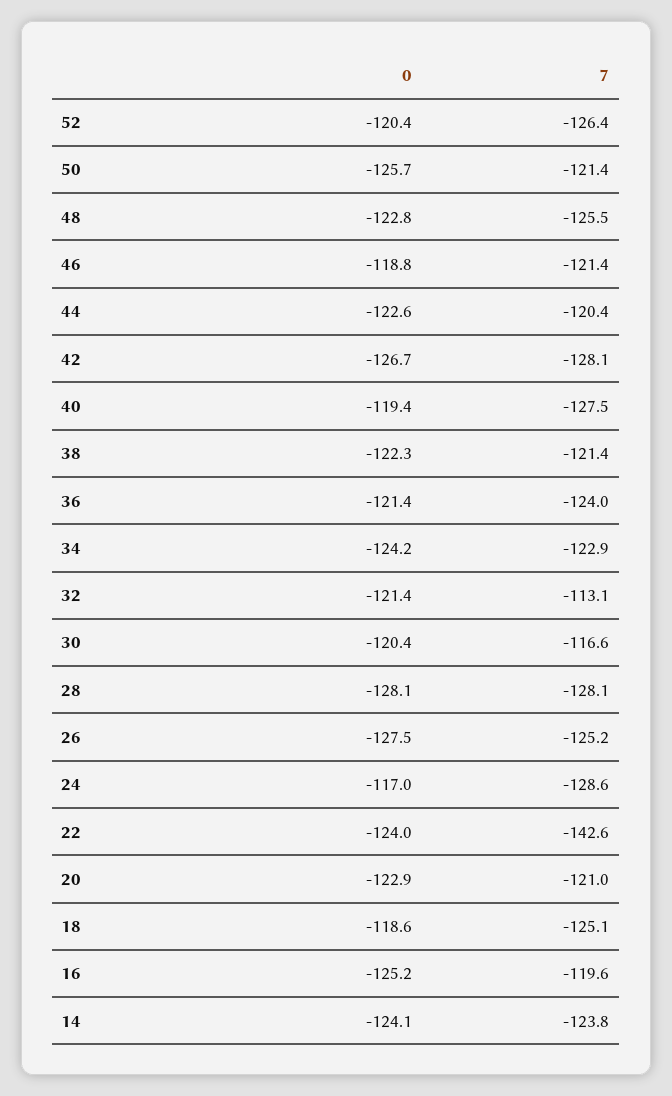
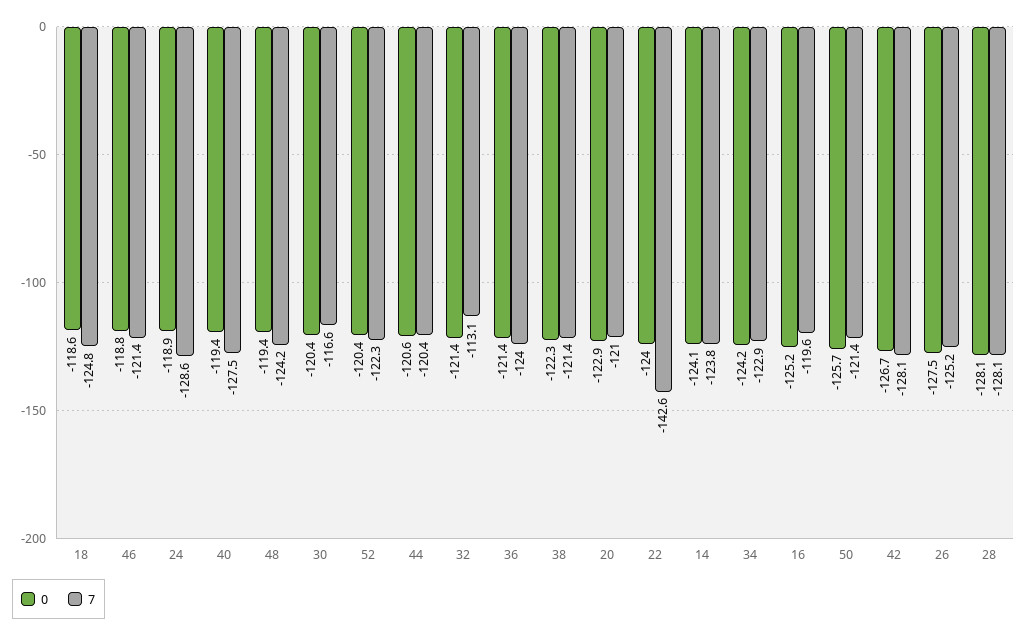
7, 52: -126.4 -> -122.3
0, 48: -122.8 -> -119.4
7, 48: -125.5 -> -124.2
0, 44: -122.6 -> -120.6
0, 24: -117 -> -118.9
7, 18: -125.1 -> -124.8

